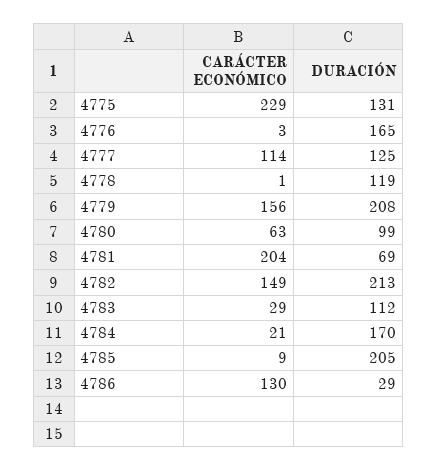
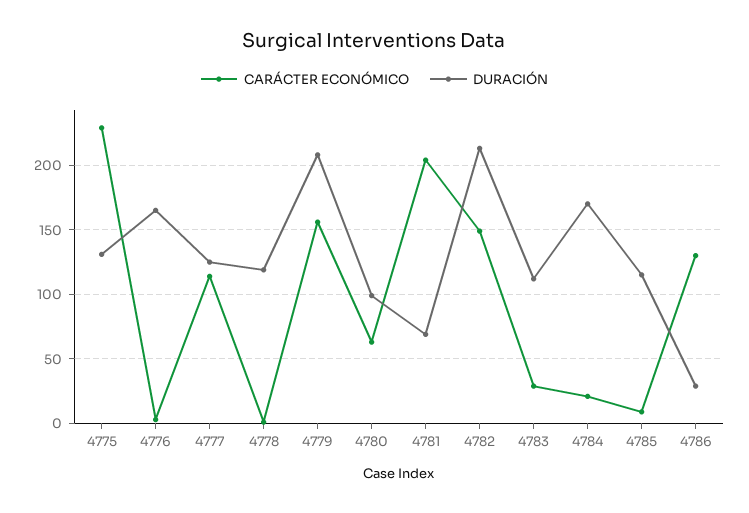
DURACIÓN, 4785: 205 -> 115

